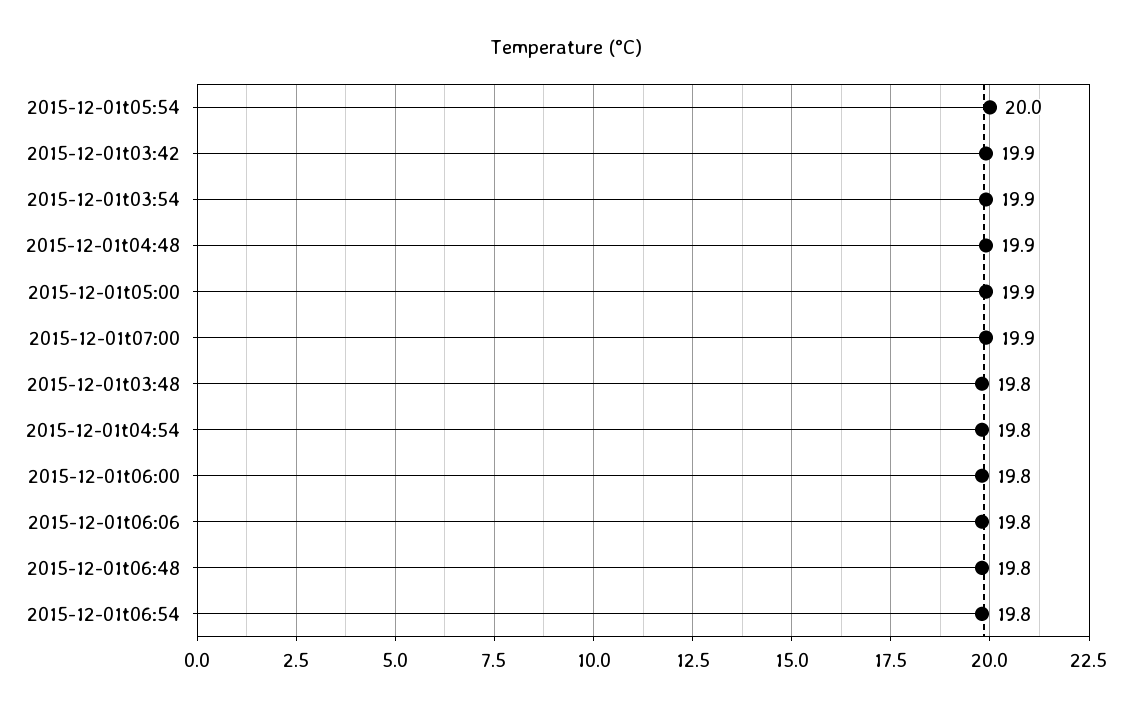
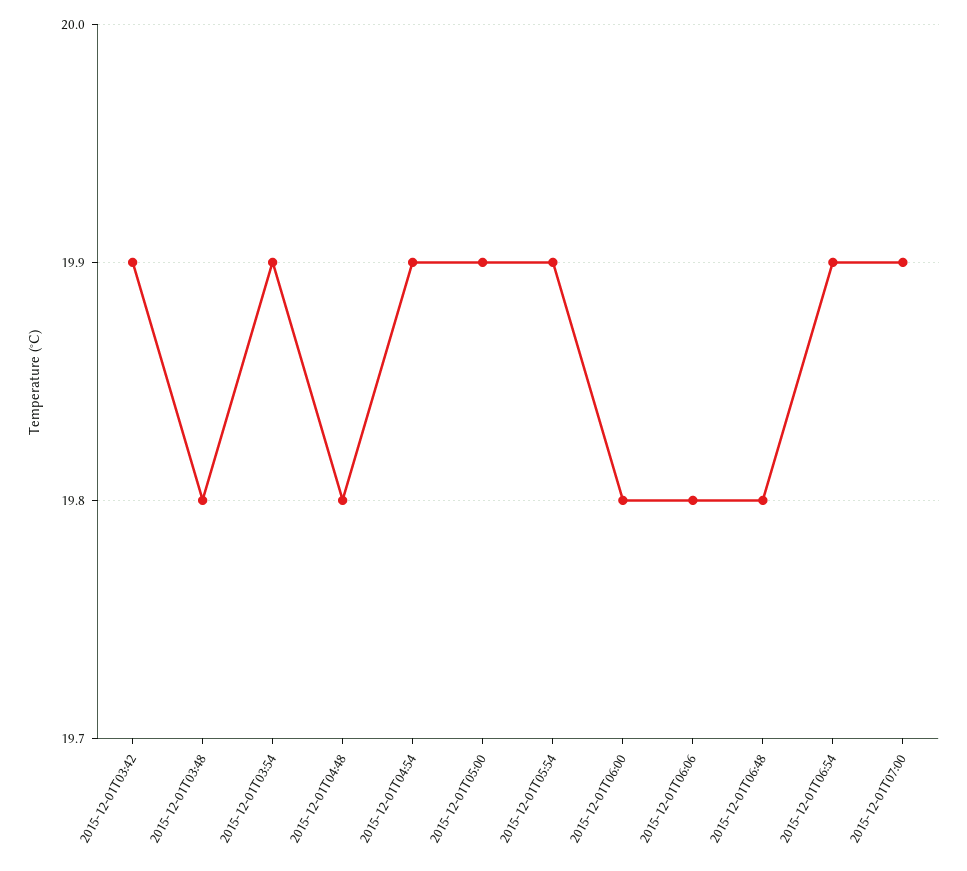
2015-12-01t05:54: 20 -> 19.9
2015-12-01t04:48: 19.9 -> 19.8
2015-12-01t04:54: 19.8 -> 19.9
2015-12-01t06:54: 19.8 -> 19.9

